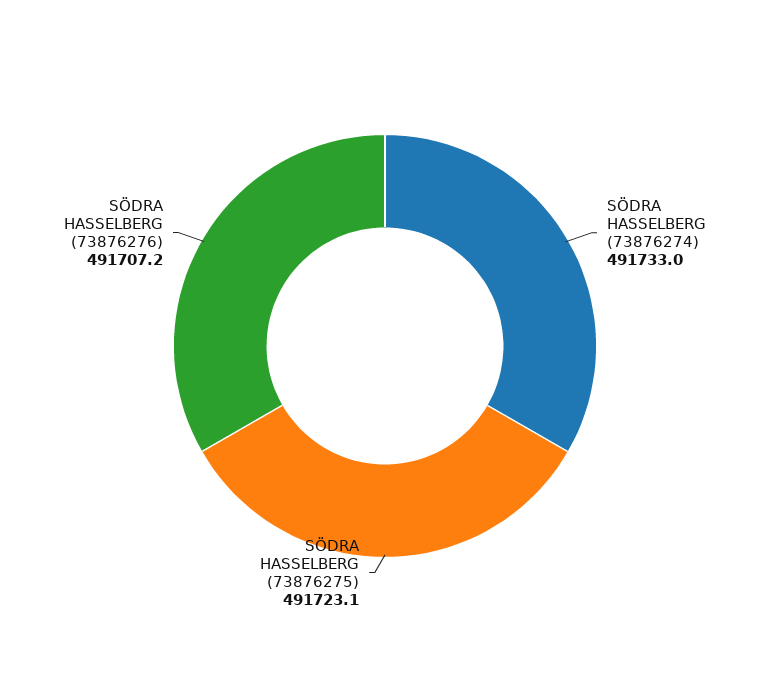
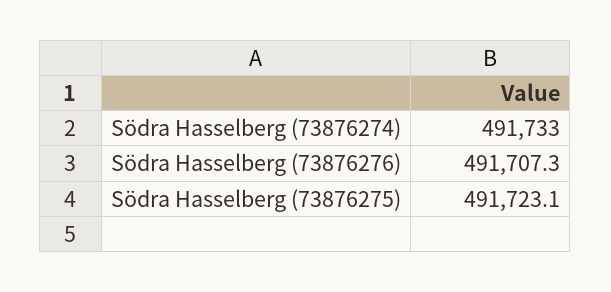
SÖDRA HASSELBERG (73876276): 491707.2 -> 491707.3

